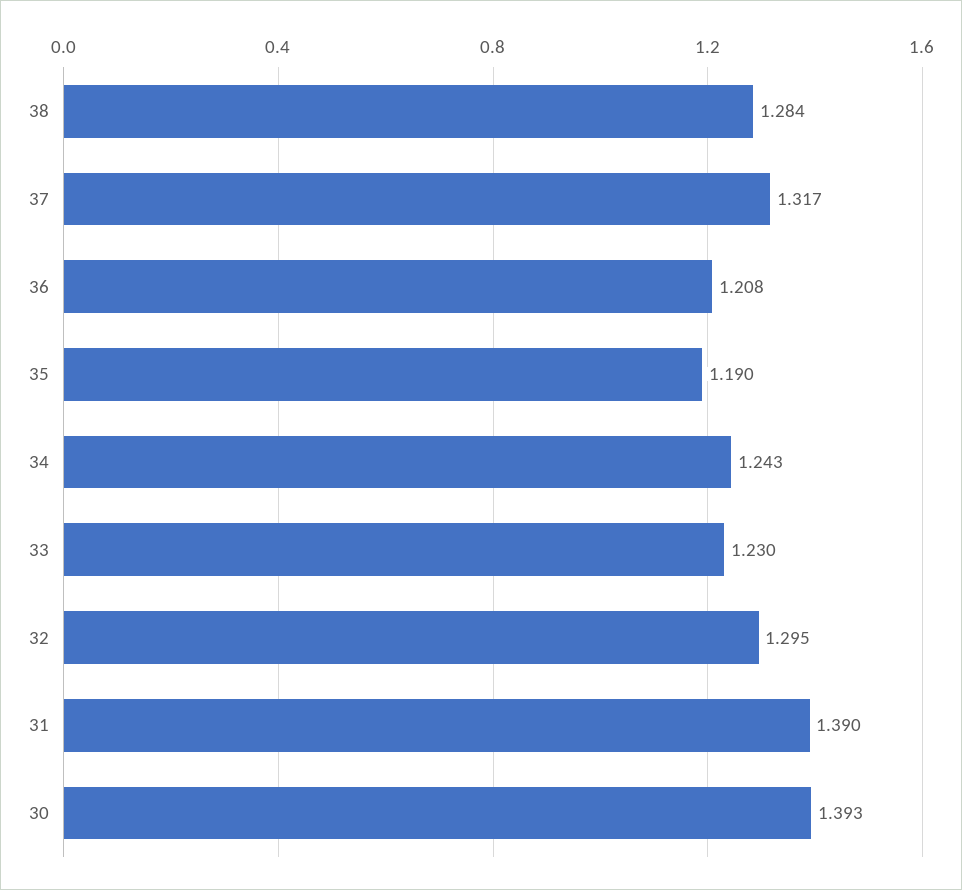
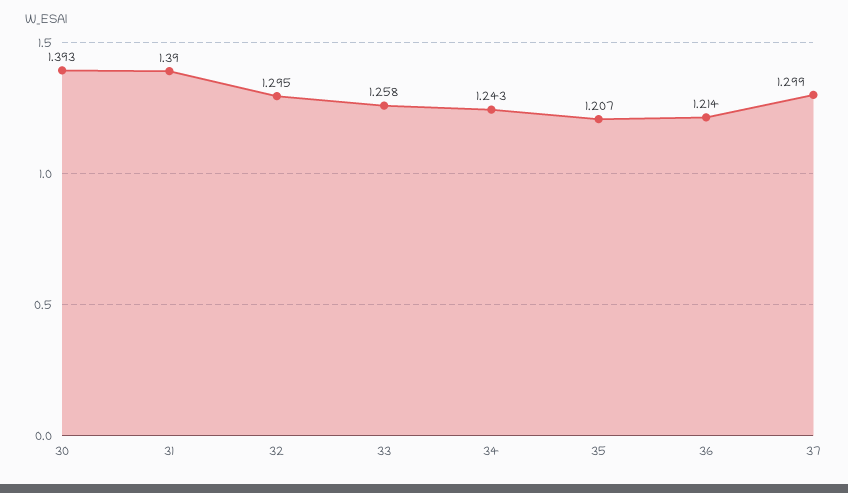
38: 1.284 -> none
37: 1.317 -> 1.299
36: 1.208 -> 1.214
35: 1.19 -> 1.207
33: 1.23 -> 1.258

